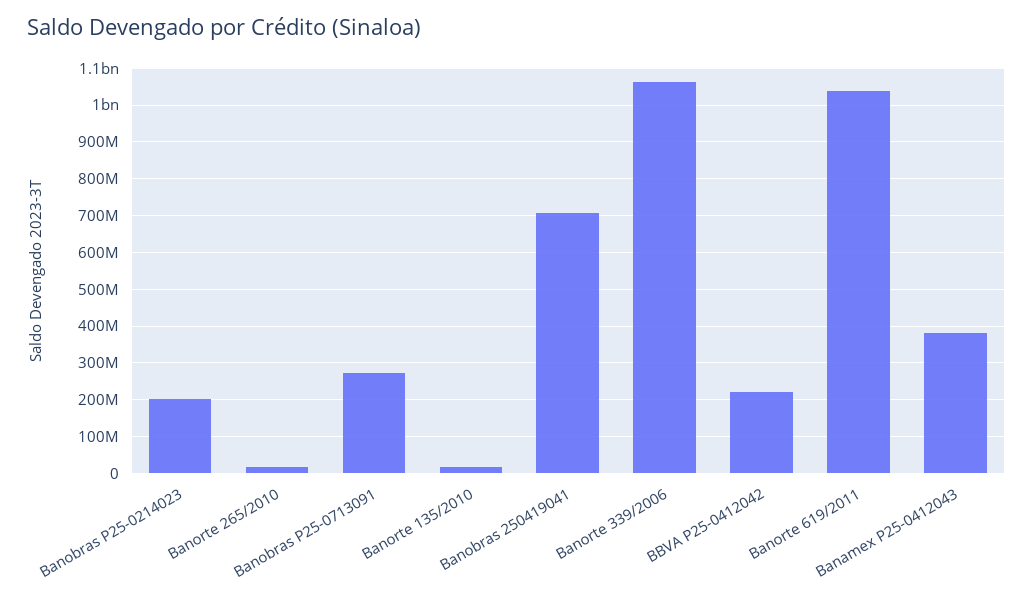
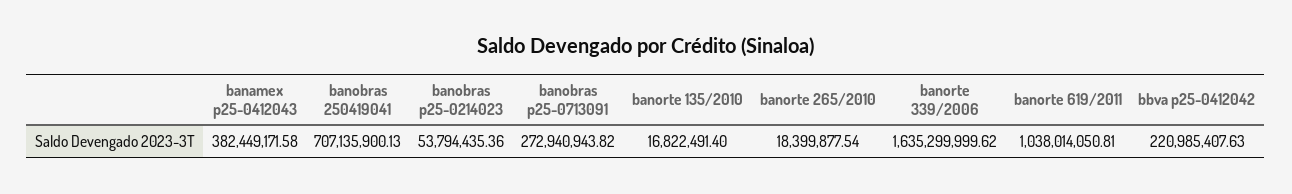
Banobras P25-0214023: 200000000 -> 53794435.36
Banorte 339/2006: 1060000000 -> 1635299999.62

